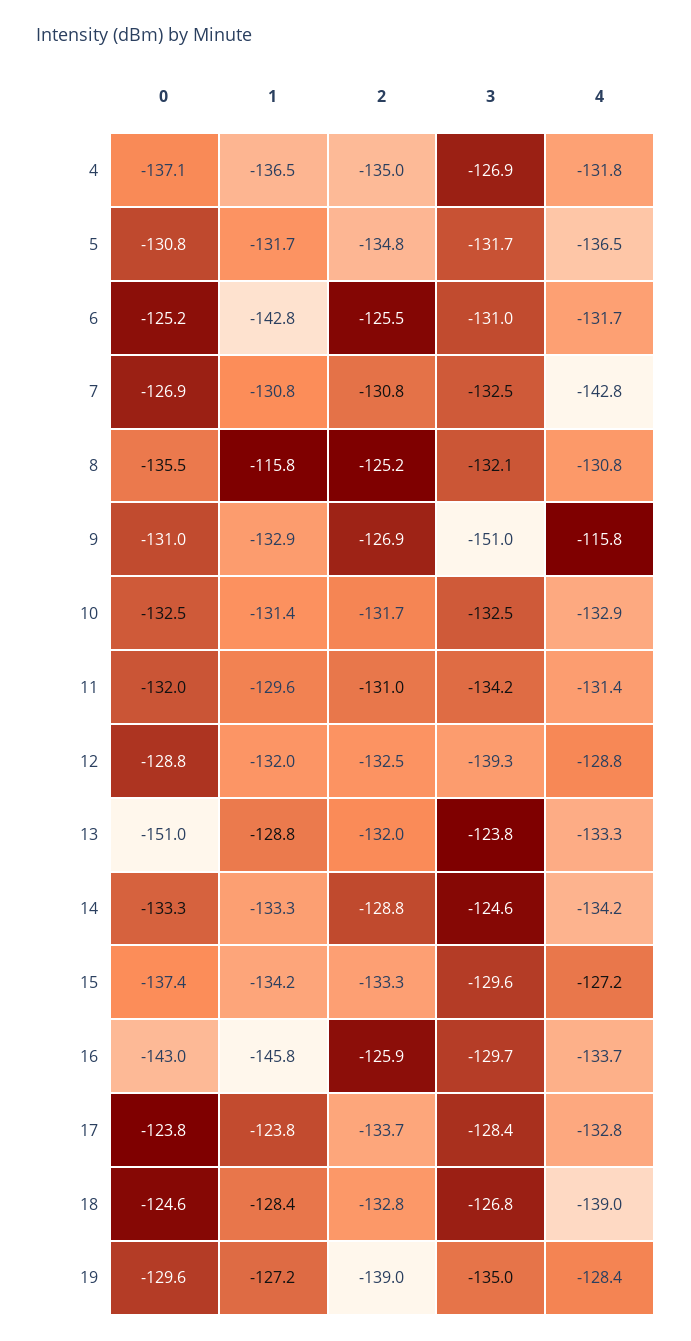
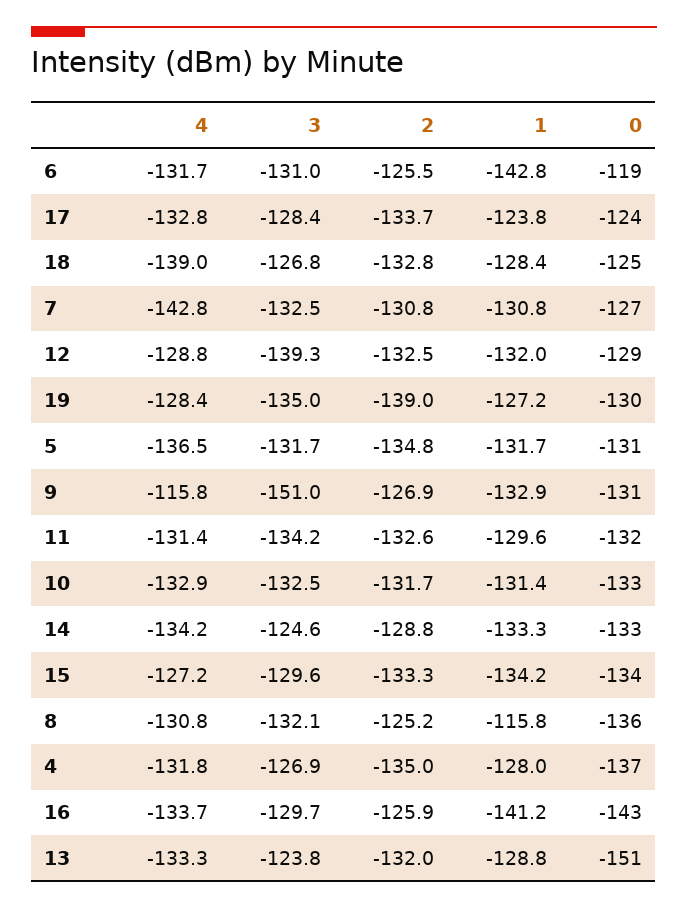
1, 4: -136.5 -> -128
0, 6: -125.2 -> -119
2, 11: -131 -> -132.6
0, 15: -137.4 -> -134
1, 16: -145.8 -> -141.2

